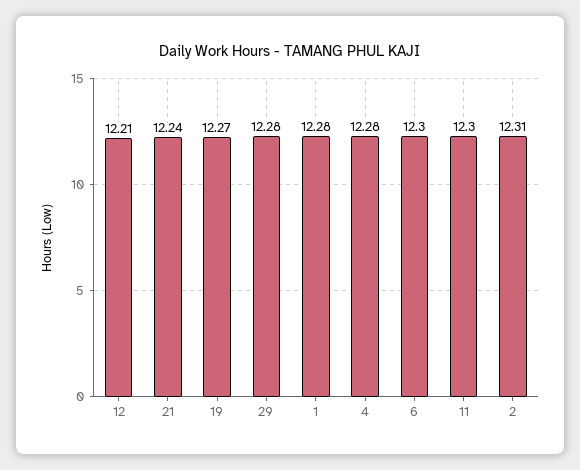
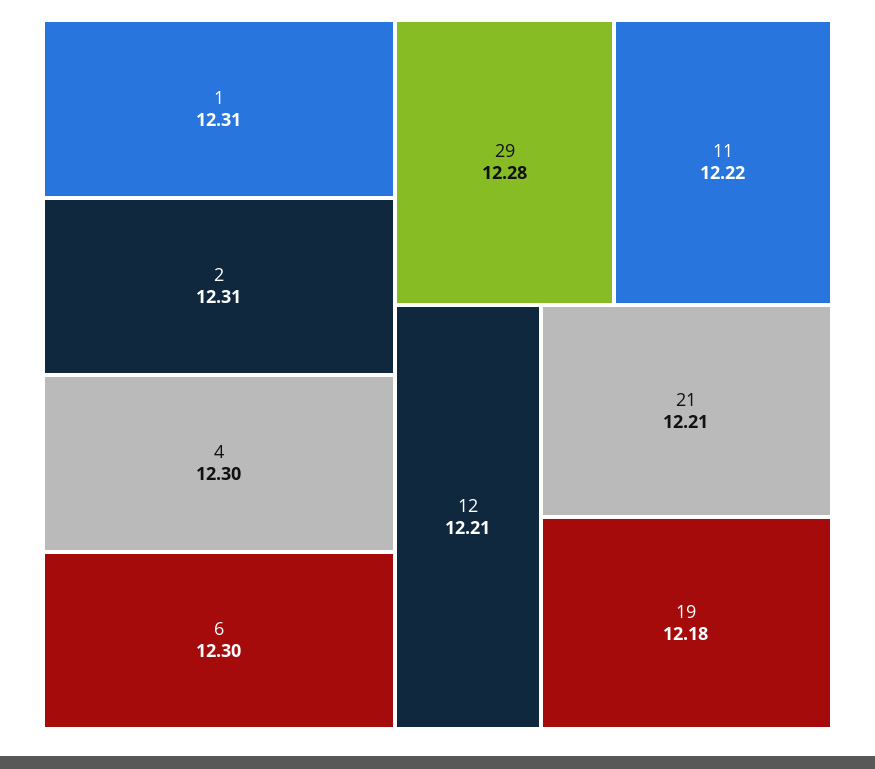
21: 12.24 -> 12.21
19: 12.27 -> 12.18
1: 12.28 -> 12.31
4: 12.28 -> 12.3
11: 12.3 -> 12.22

